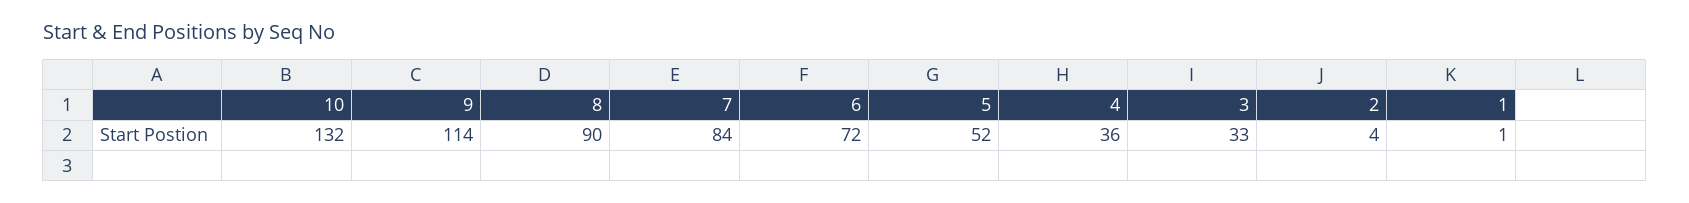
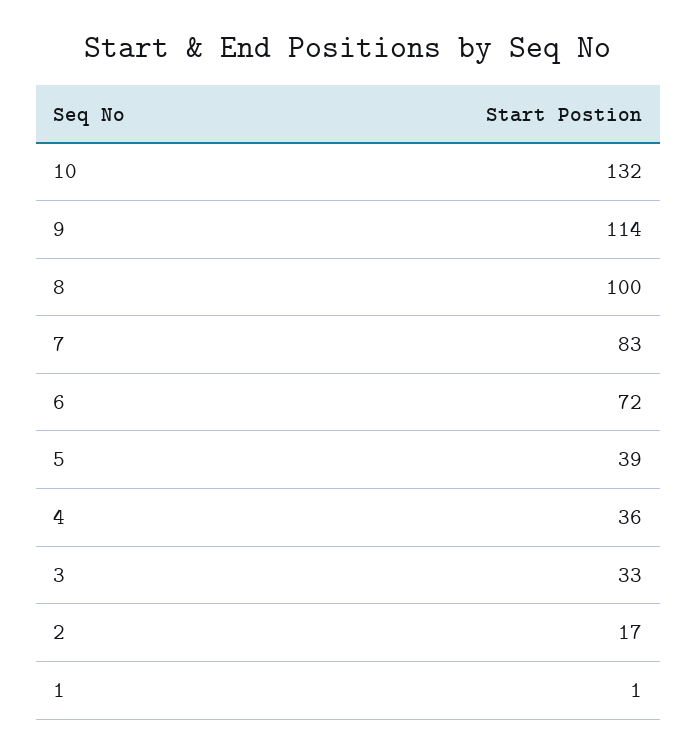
8: 90 -> 100
7: 84 -> 83
5: 52 -> 39
2: 4 -> 17

